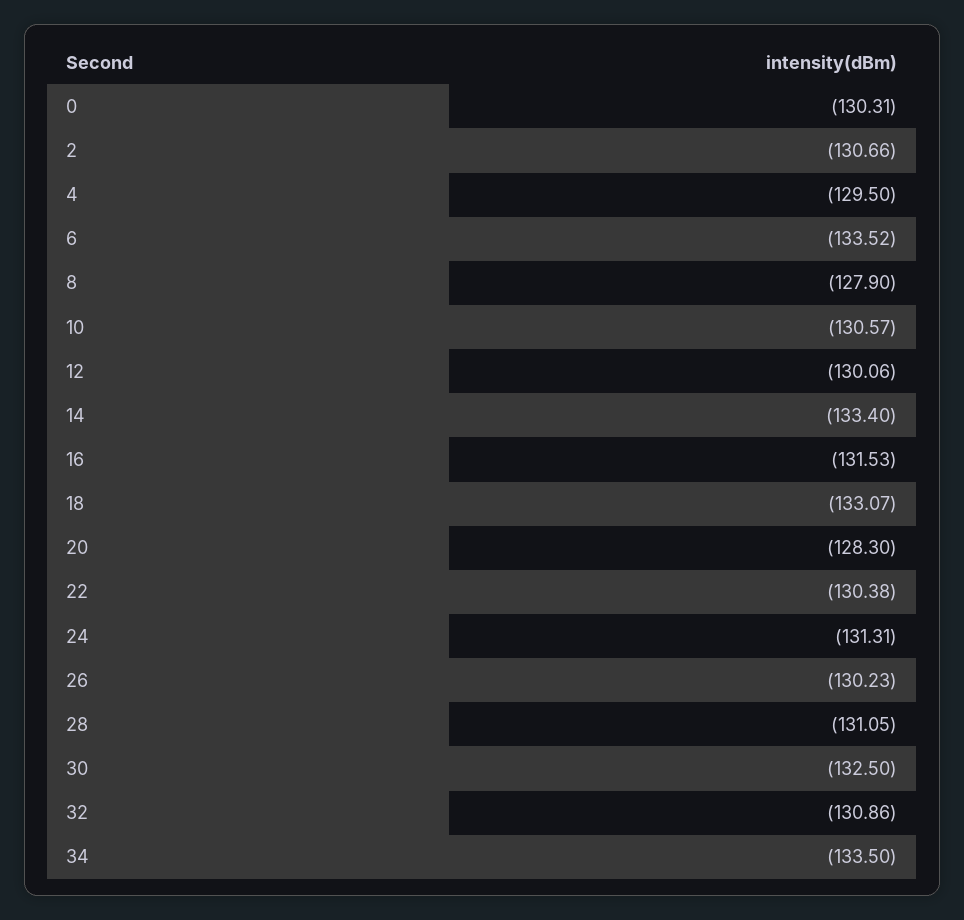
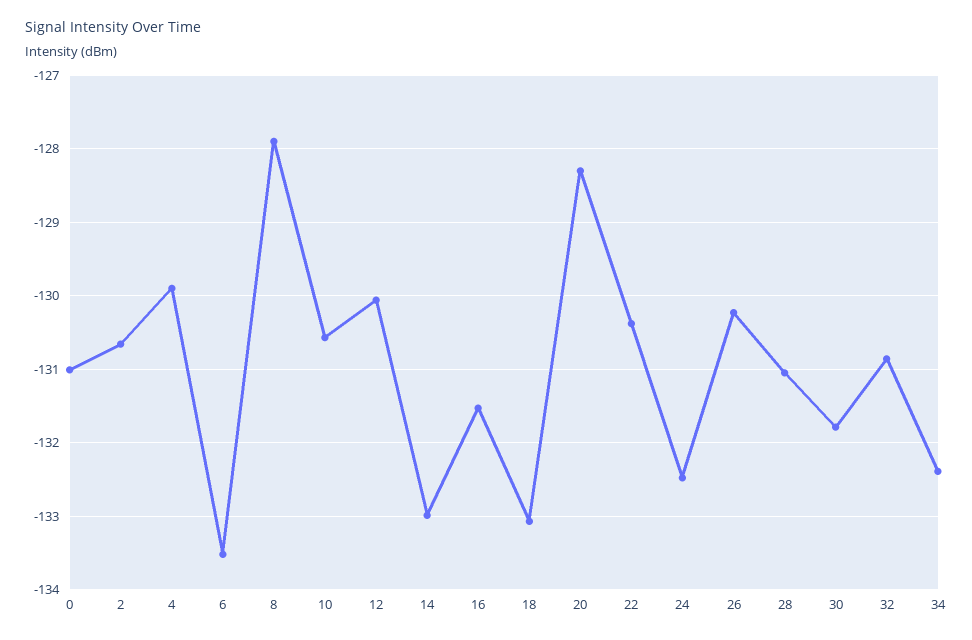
0: -130.31 -> -131
4: -129.5 -> -129.9
14: -133.4 -> -133
24: -131.31 -> -132.5
30: -132.5 -> -131.8
34: -133.5 -> -132.4

